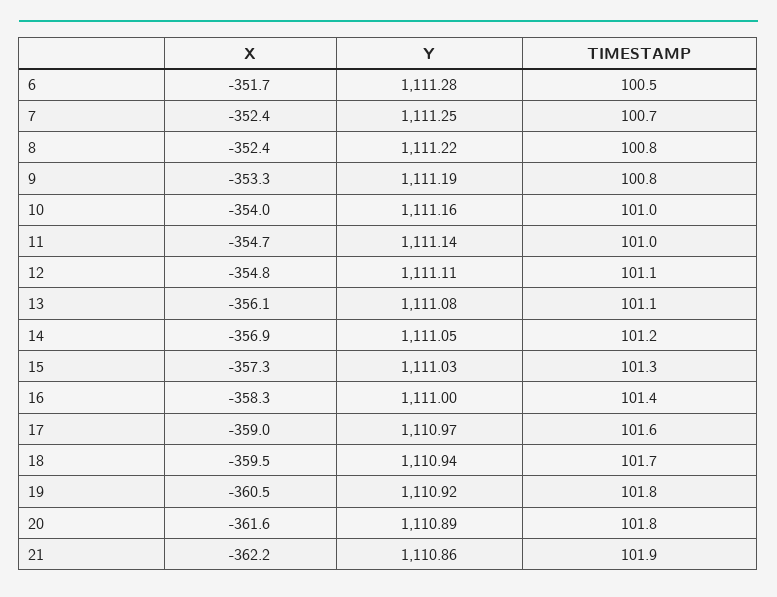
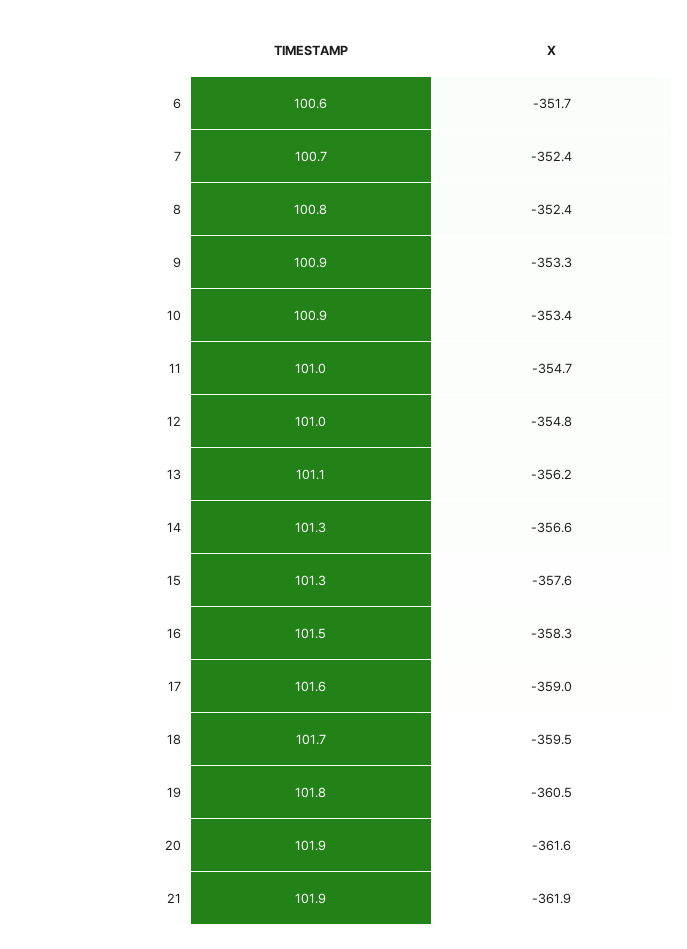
Y, 6: 1111.28 -> none
TIMESTAMP, 6: 100.5 -> 100.6
Y, 7: 1111.25 -> none
Y, 8: 1111.22 -> none
Y, 9: 1111.19 -> none
TIMESTAMP, 9: 100.8 -> 100.9
X, 10: -354 -> -353.4
Y, 10: 1111.16 -> none
TIMESTAMP, 10: 101 -> 100.9
Y, 11: 1111.14 -> none
Y, 12: 1111.11 -> none
TIMESTAMP, 12: 101.1 -> 101
X, 13: -356.1 -> -356.2
Y, 13: 1111.08 -> none
X, 14: -356.9 -> -356.6
Y, 14: 1111.05 -> none
TIMESTAMP, 14: 101.2 -> 101.3
X, 15: -357.3 -> -357.6
Y, 15: 1111.03 -> none
Y, 16: 1111 -> none
TIMESTAMP, 16: 101.4 -> 101.5
Y, 17: 1110.97 -> none
Y, 18: 1110.94 -> none
Y, 19: 1110.92 -> none
Y, 20: 1110.89 -> none
TIMESTAMP, 20: 101.8 -> 101.9
X, 21: -362.2 -> -361.9
Y, 21: 1110.86 -> none

